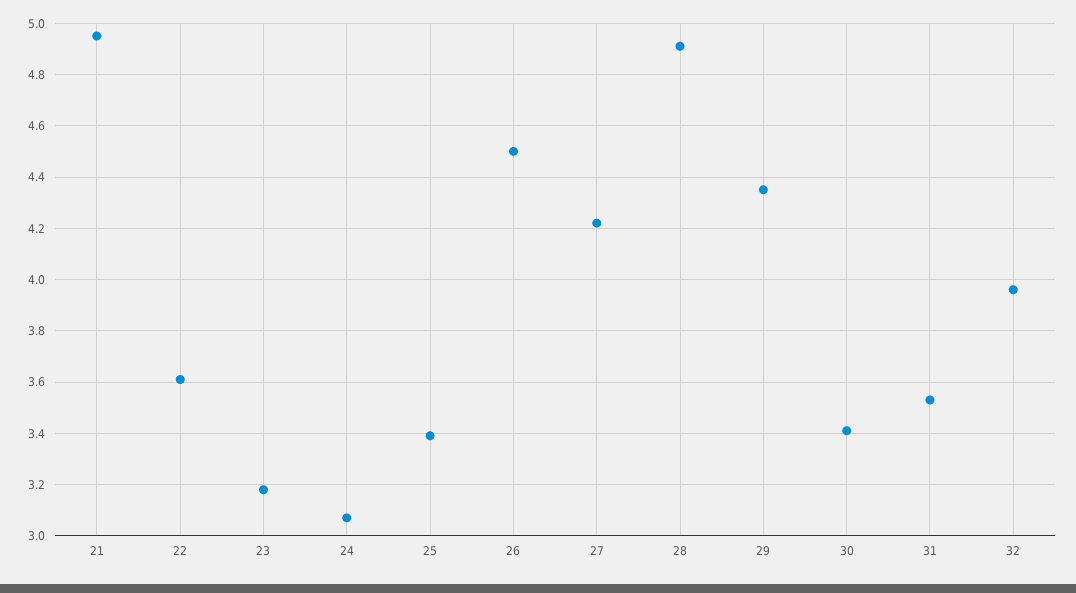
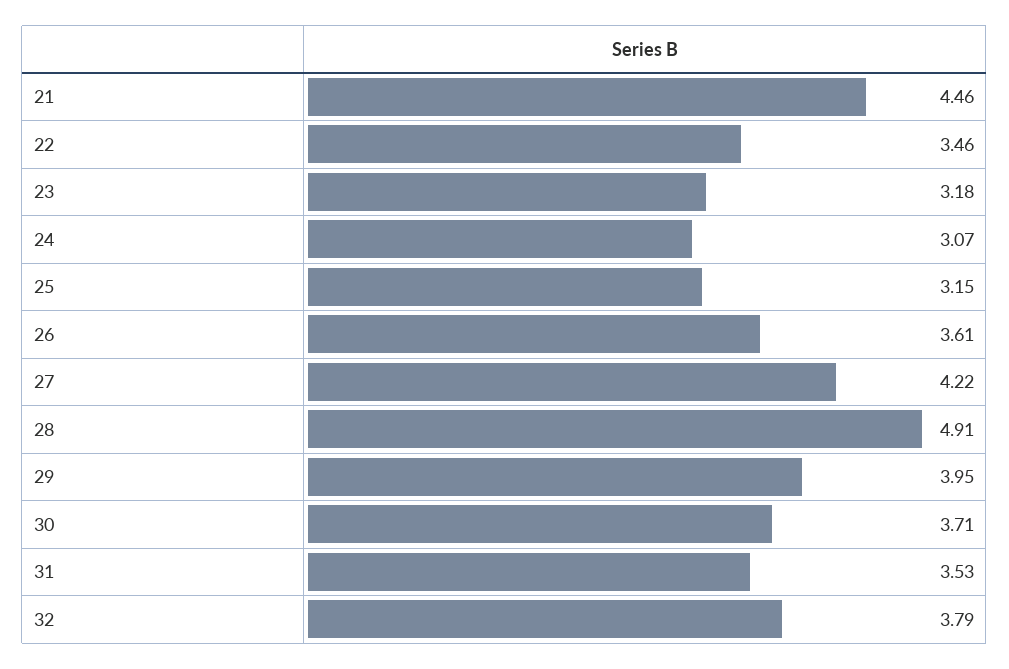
21: 4.95 -> 4.46
22: 3.6 -> 3.46
25: 3.4 -> 3.15
26: 4.5 -> 3.61
29: 4.35 -> 3.95
30: 3.4 -> 3.71
32: 3.95 -> 3.79

